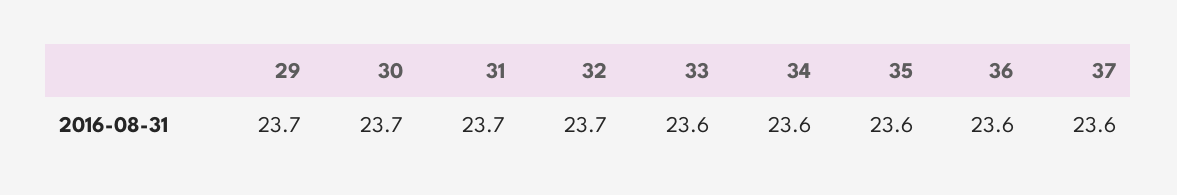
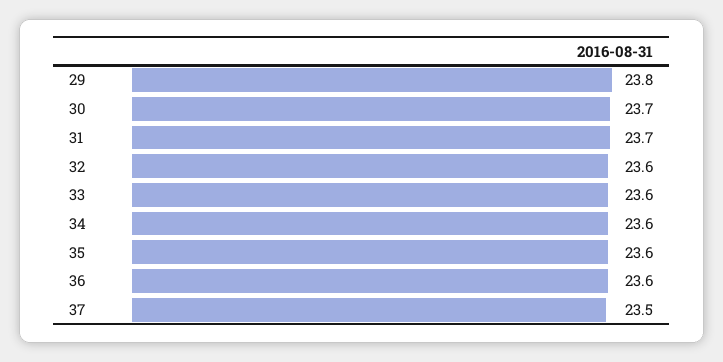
29: 23.7 -> 23.8
32: 23.7 -> 23.6
37: 23.6 -> 23.5

